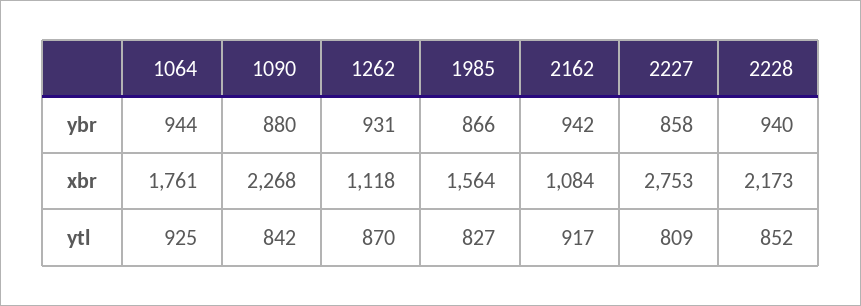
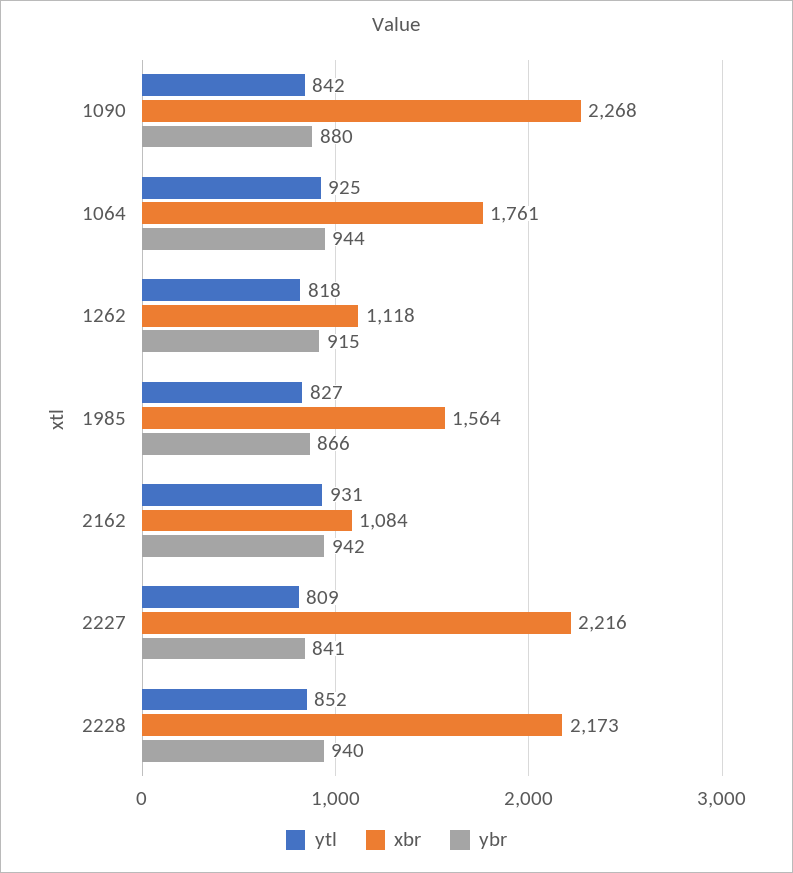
ybr, 1262: 931 -> 915
ybr, 2227: 858 -> 841
xbr, 2227: 2753 -> 2216
ytl, 1262: 870 -> 818
ytl, 2162: 917 -> 931

